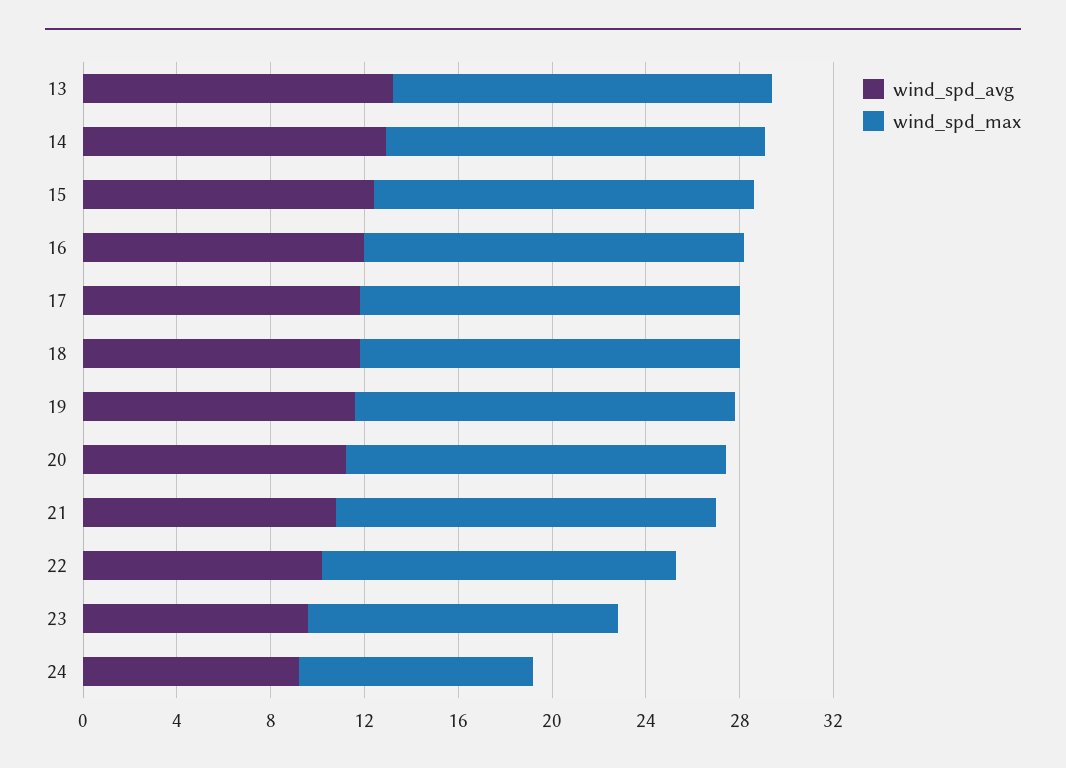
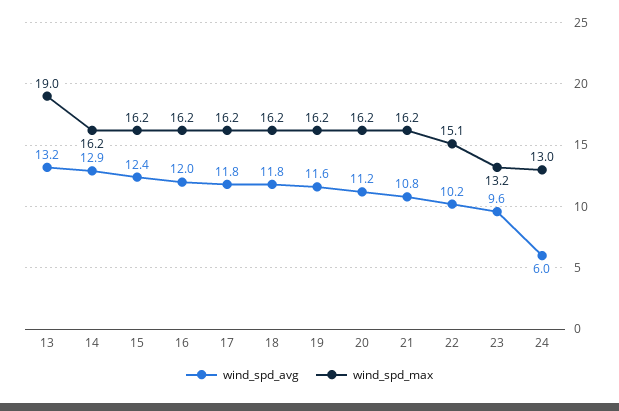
wind_spd_max, 13: 16 -> 19
wind_spd_avg, 24: 9 -> 6
wind_spd_max, 24: 10 -> 13

